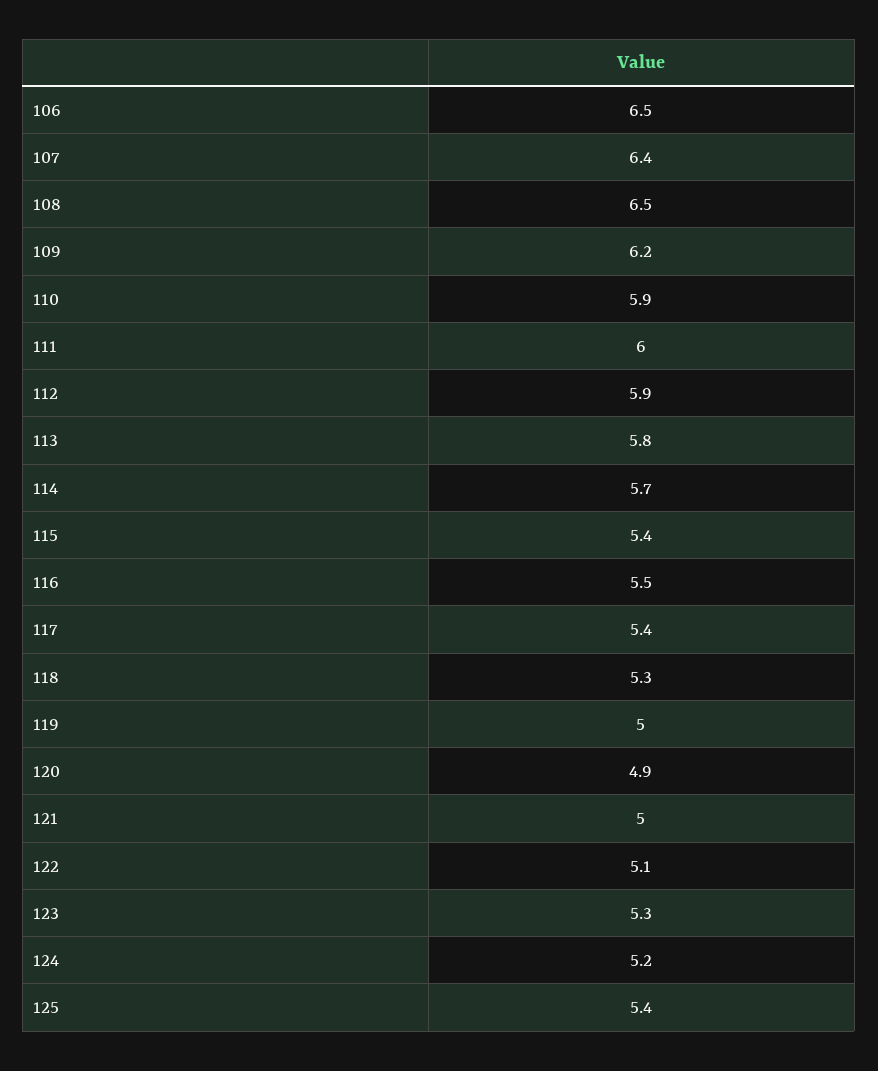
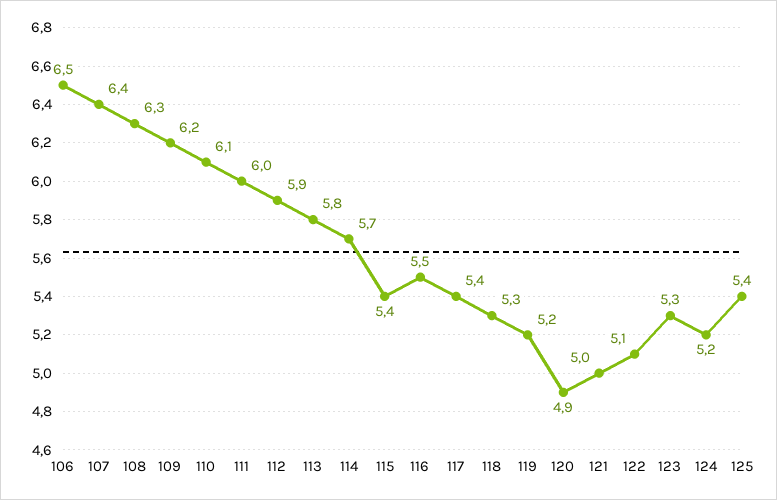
108: 6.5 -> 6.3
110: 5.9 -> 6.1
119: 5 -> 5.2

